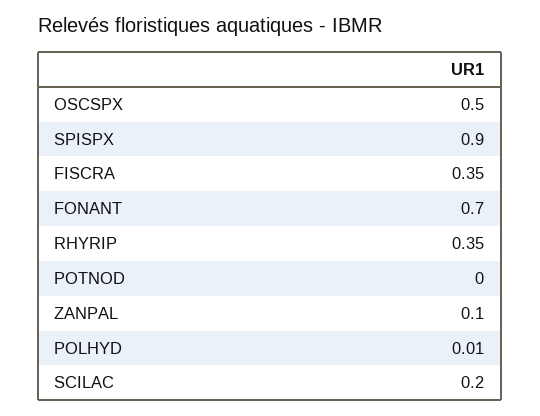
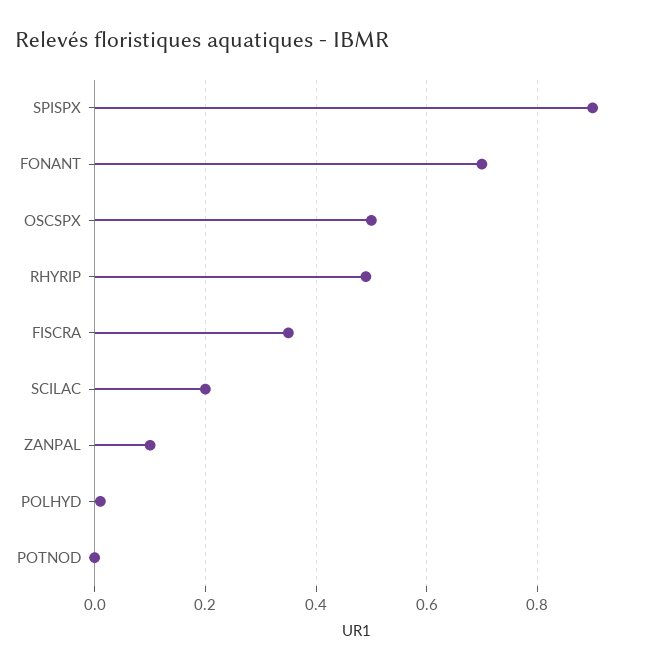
RHYRIP: 0.35 -> 0.5

